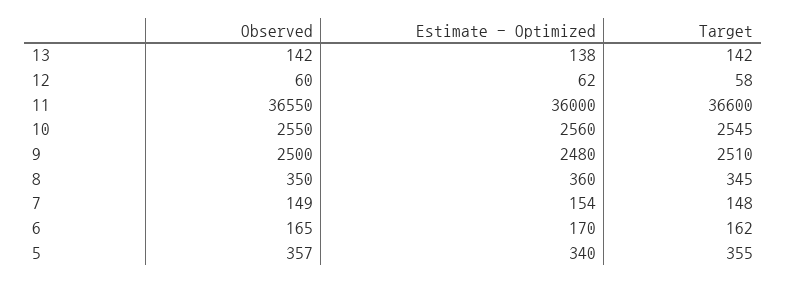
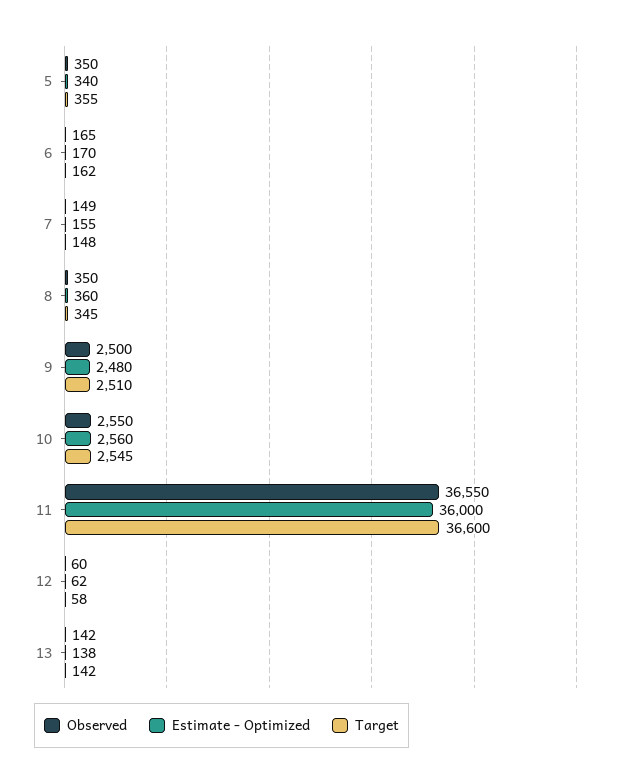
Estimate - Optimized, 7: 154 -> 155
Observed, 5: 357 -> 350

